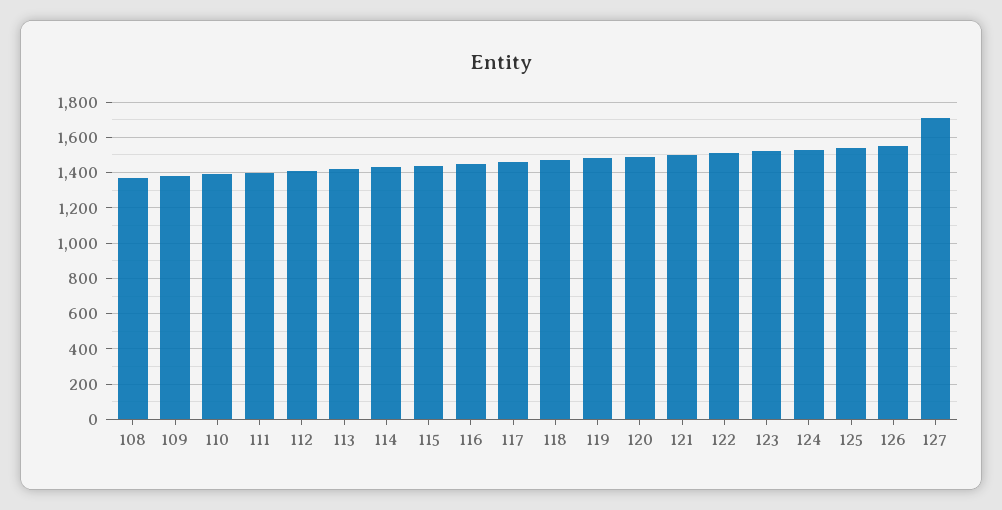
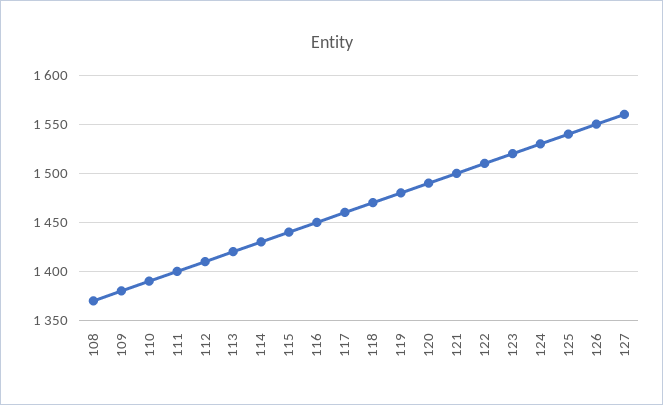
127: 1700 -> 1560

